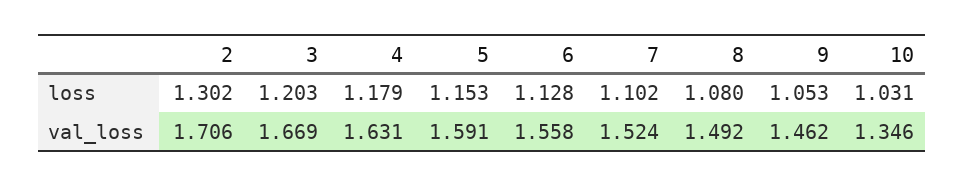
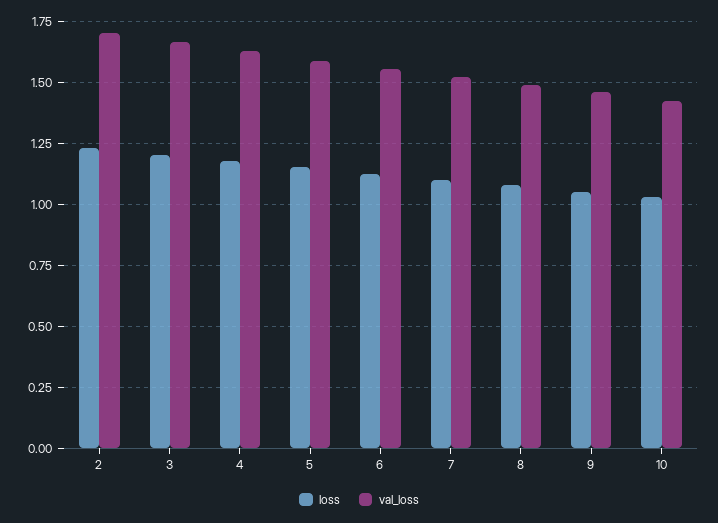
loss, 2: 1.302 -> 1.225
val_loss, 10: 1.346 -> 1.425

